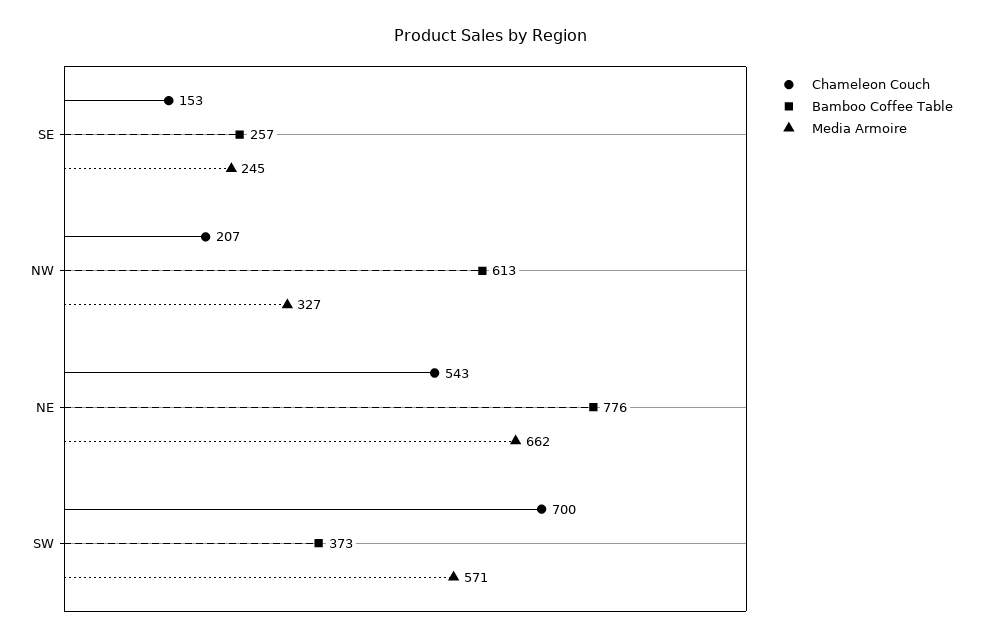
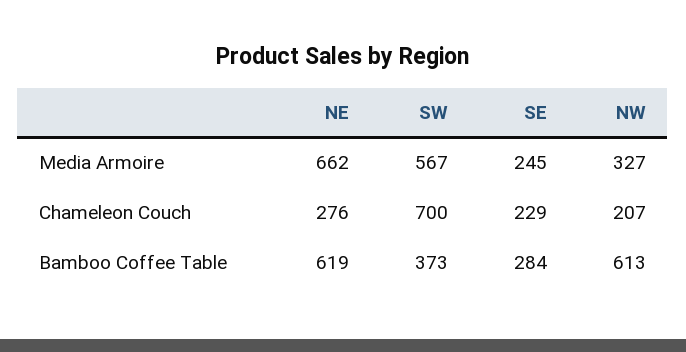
Chameleon Couch, SE: 153 -> 229
Bamboo Coffee Table, SE: 257 -> 284
Chameleon Couch, NE: 543 -> 276
Bamboo Coffee Table, NE: 776 -> 619
Media Armoire, SW: 571 -> 567

